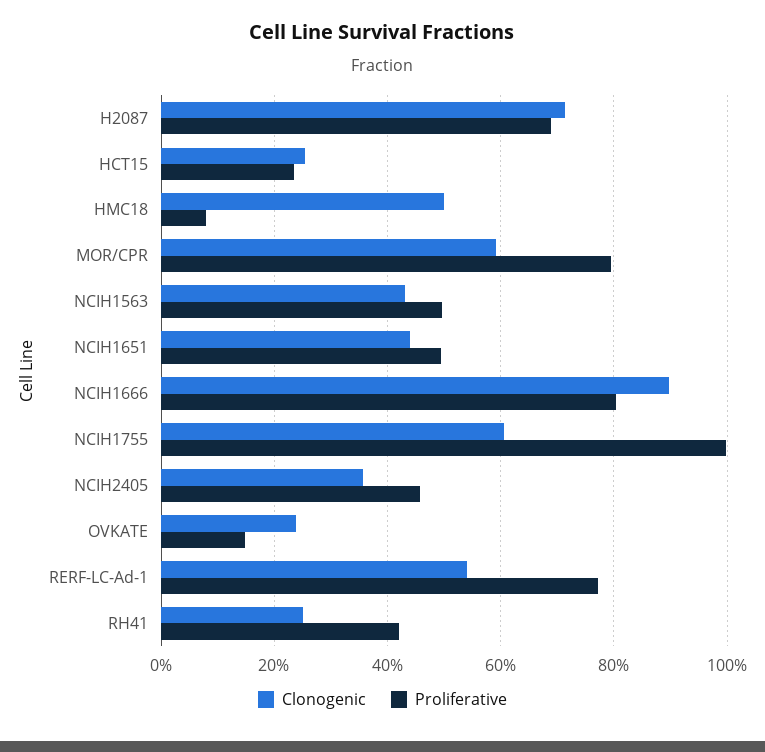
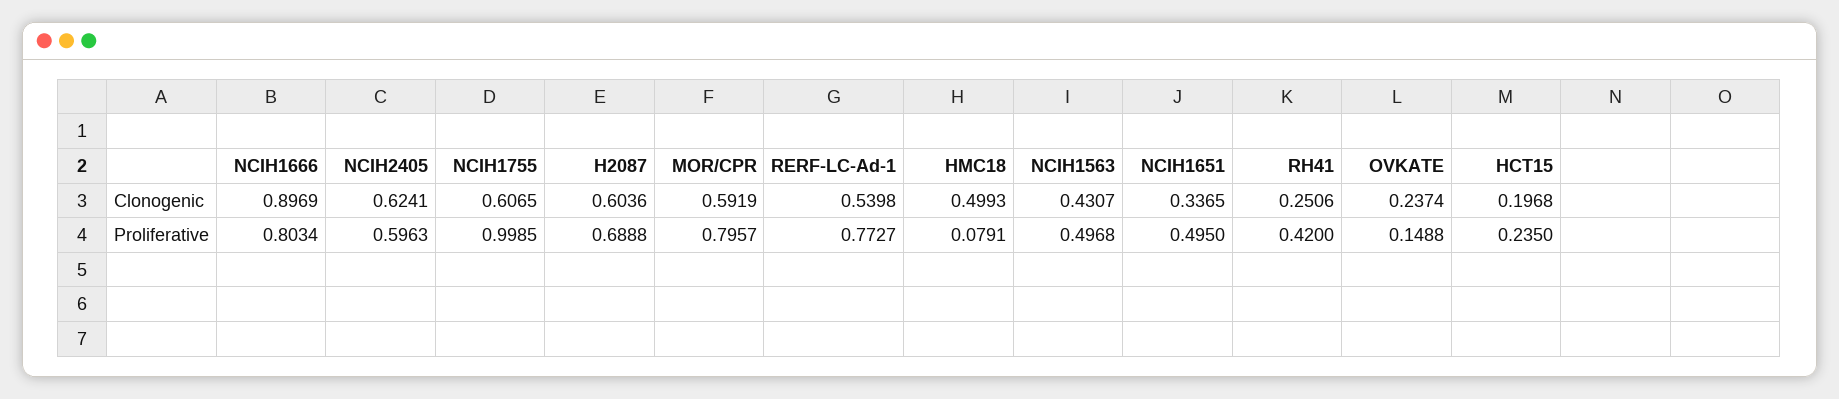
Clonogenic, H2087: 0.72 -> 0.6036
Clonogenic, HCT15: 0.26 -> 0.1968
Clonogenic, NCIH1651: 0.44 -> 0.3365
Clonogenic, NCIH2405: 0.36 -> 0.6241
Proliferative, NCIH2405: 0.46 -> 0.5963

